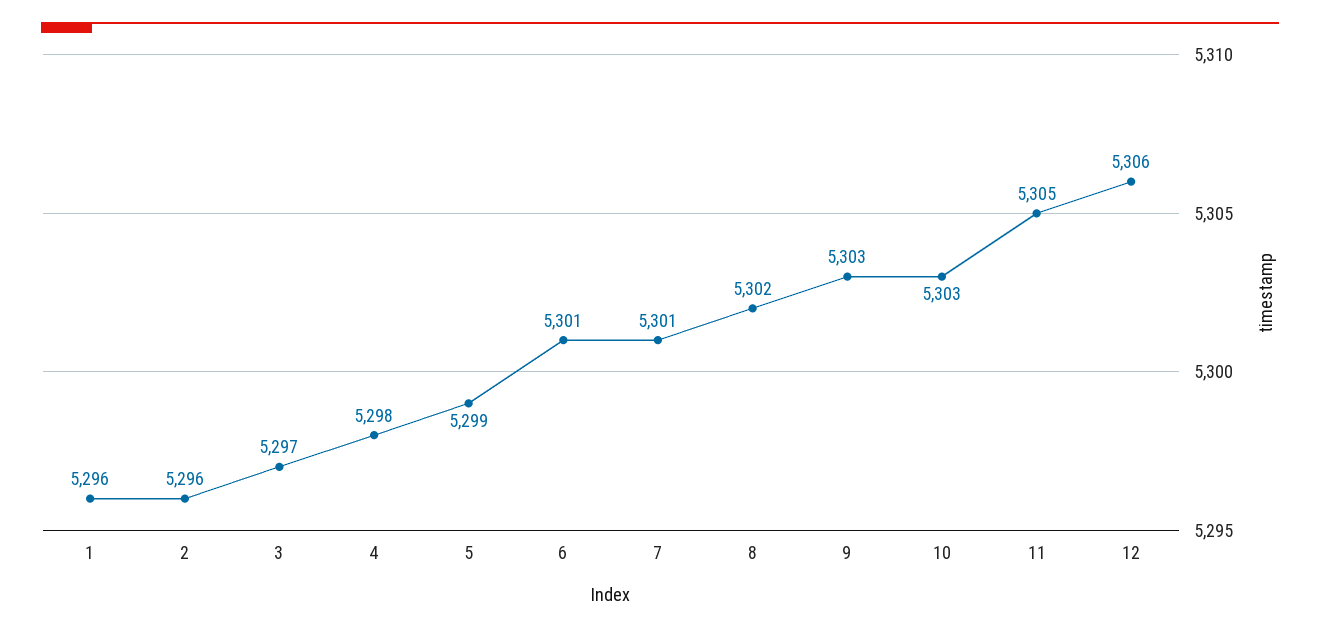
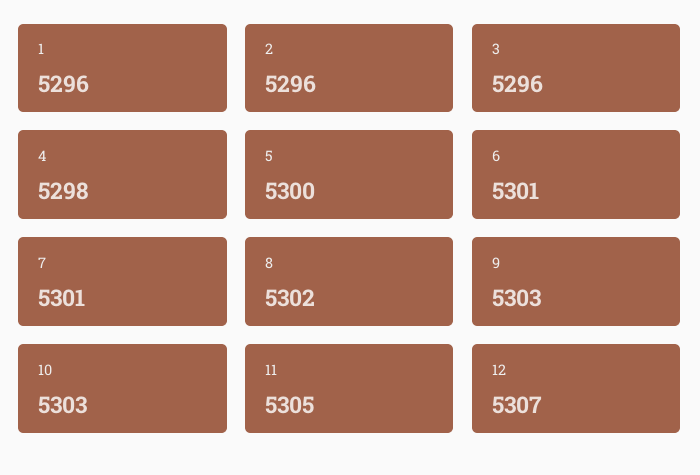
3: 5297 -> 5296
5: 5299 -> 5300
12: 5306 -> 5307

